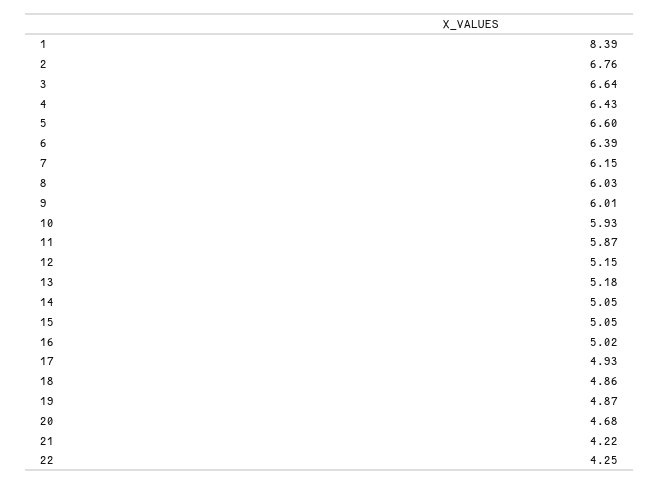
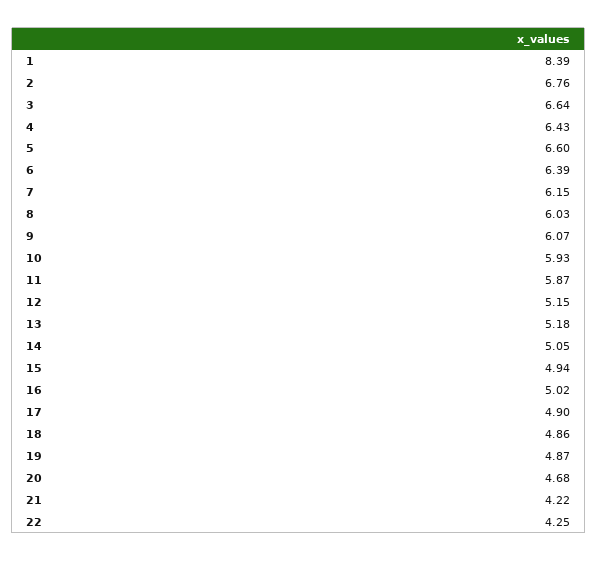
9: 6.01 -> 6.07
15: 5.05 -> 4.94
17: 4.93 -> 4.9

